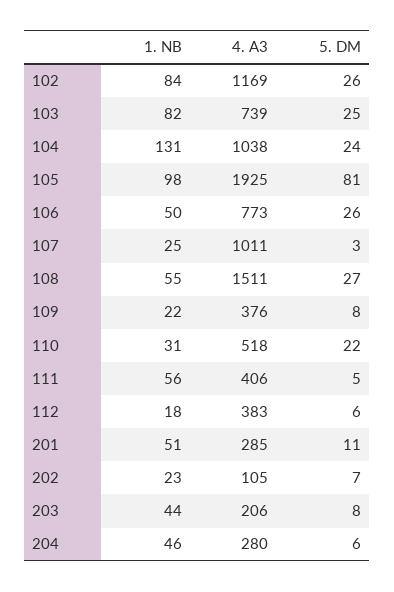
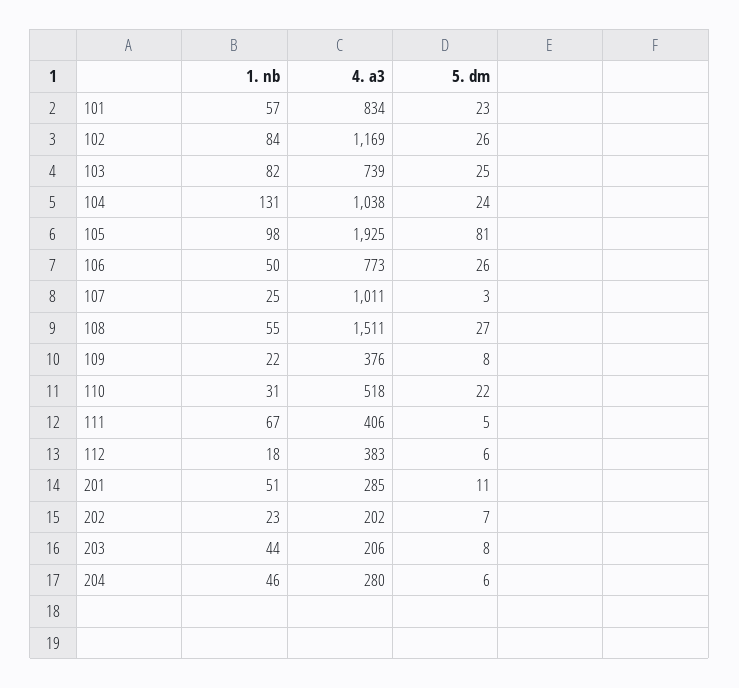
1. NB, 111: 56 -> 67
4. A3, 202: 105 -> 202
1. NB, 101: none -> 57
4. A3, 101: none -> 834
5. DM, 101: none -> 23

